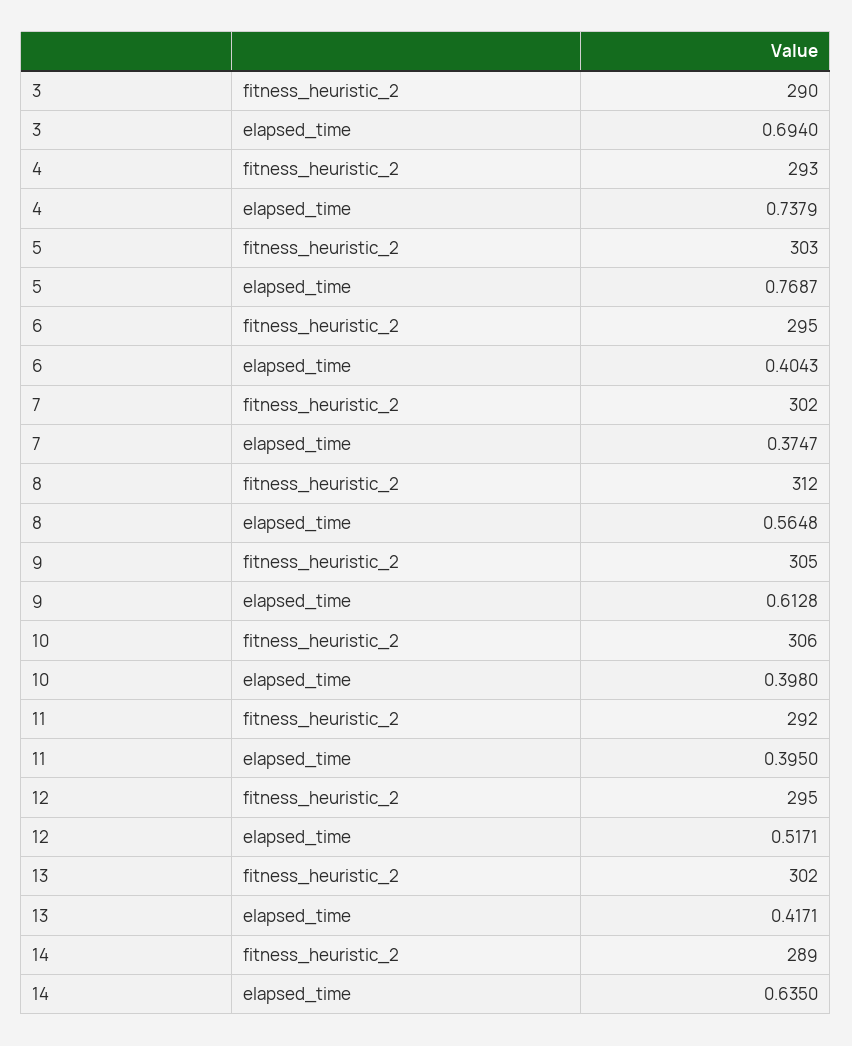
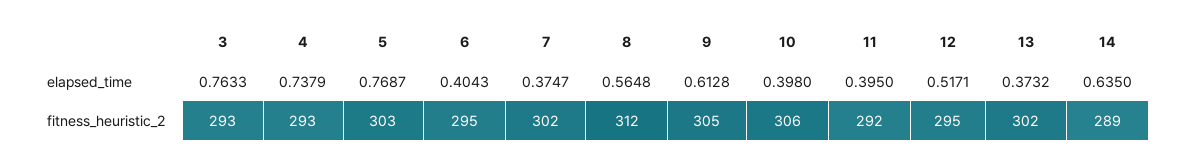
3, fitness_heuristic_2: 290 -> 293
3, elapsed_time: 0.694 -> 0.7633
13, elapsed_time: 0.4171 -> 0.3732

